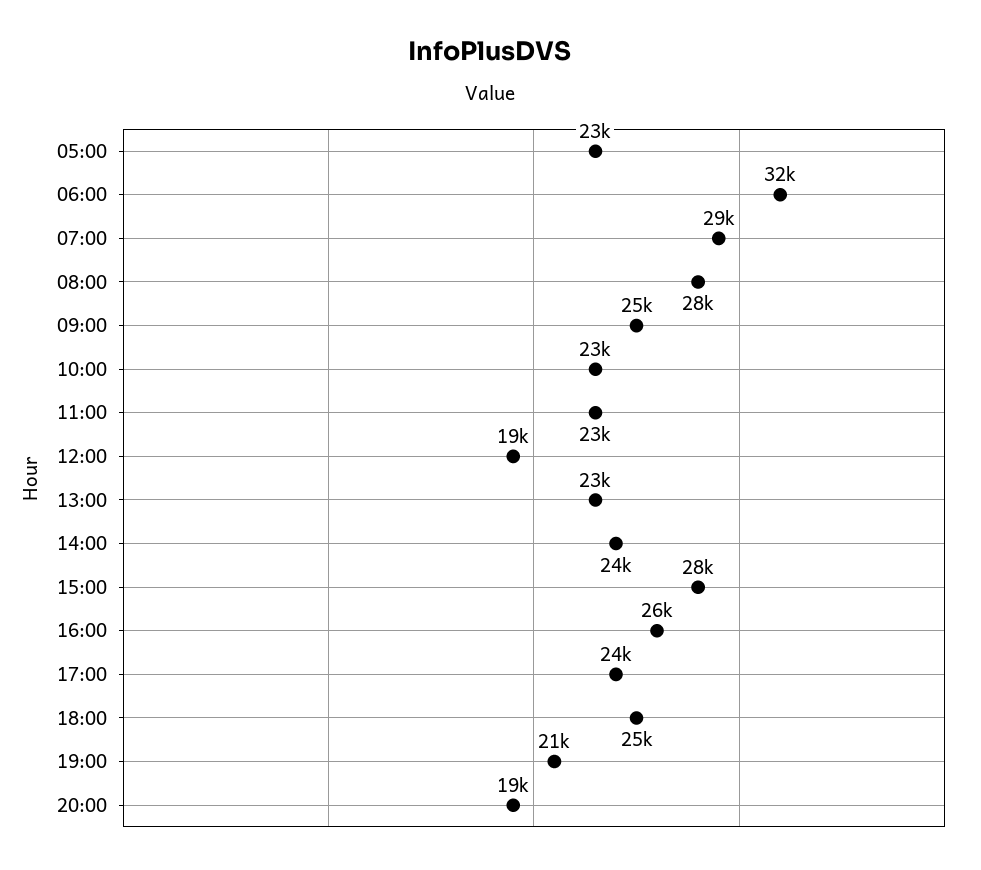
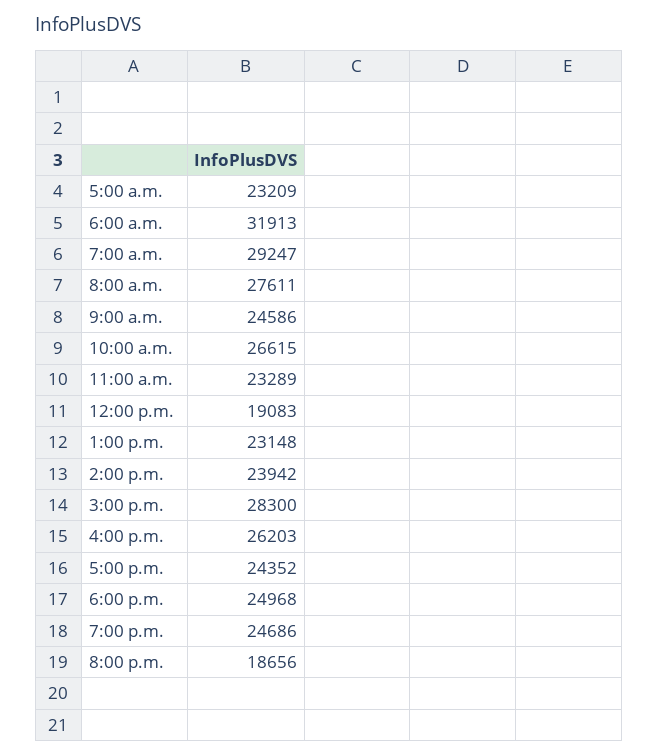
10:00: 23000 -> 26615
19:00: 21000 -> 24686

